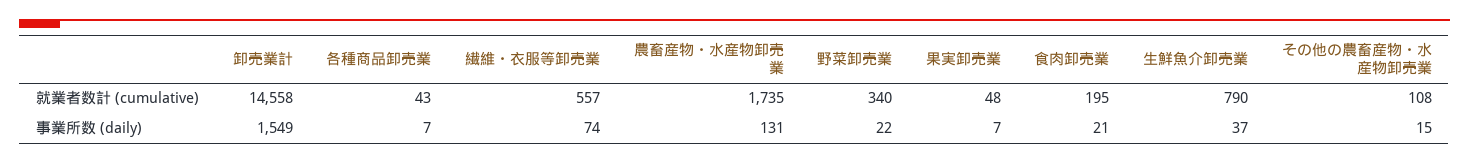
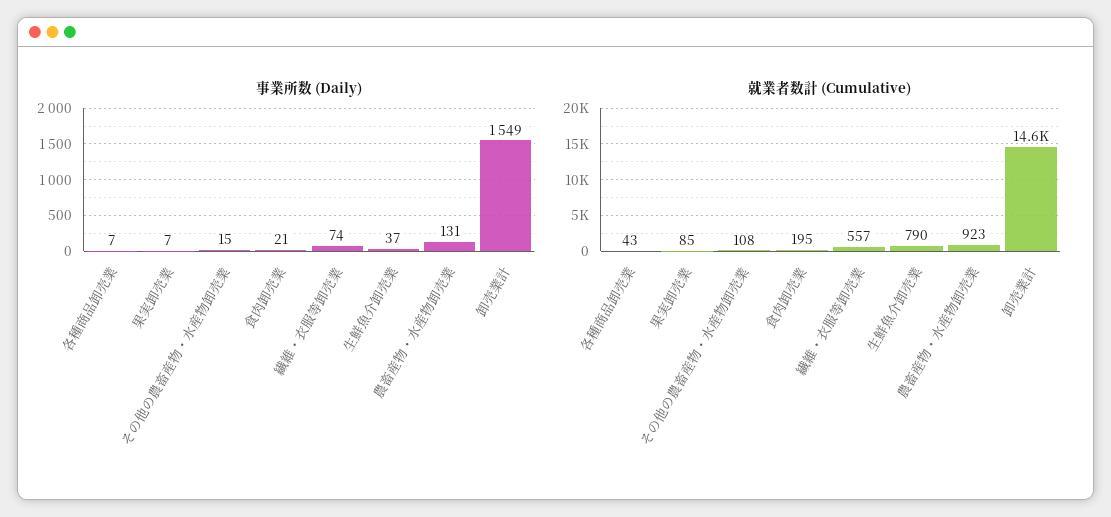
就業者数計 (cumulative), 農畜産物・水産物卸売業: 1735 -> 923
就業者数計 (cumulative), 野菜卸売業: 340 -> none
就業者数計 (cumulative), 果実卸売業: 48 -> 85
事業所数 (daily), 野菜卸売業: 22 -> none

